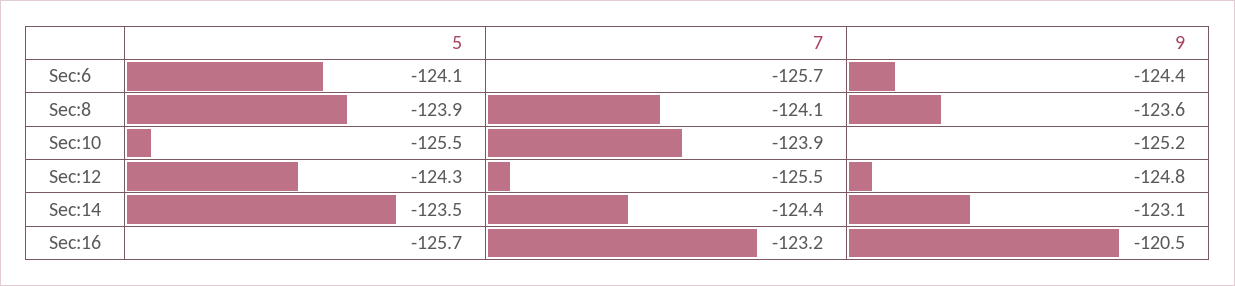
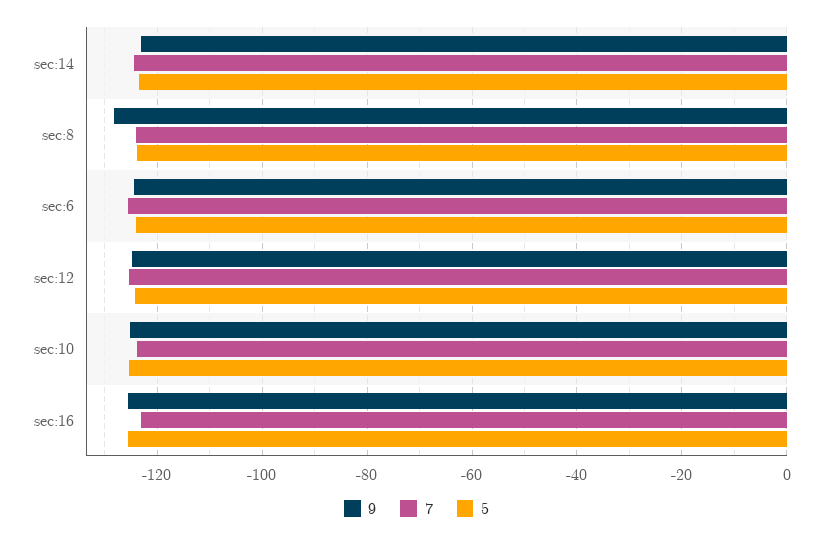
9, Sec:8: -123.6 -> -128
9, Sec:16: -120.5 -> -126

